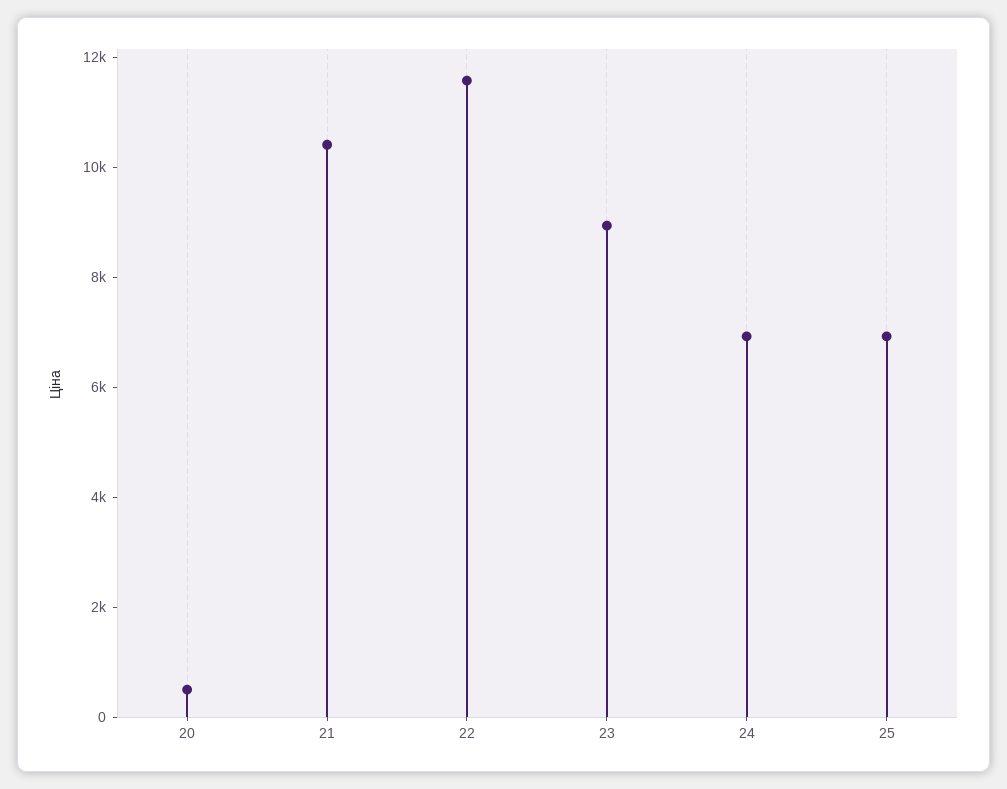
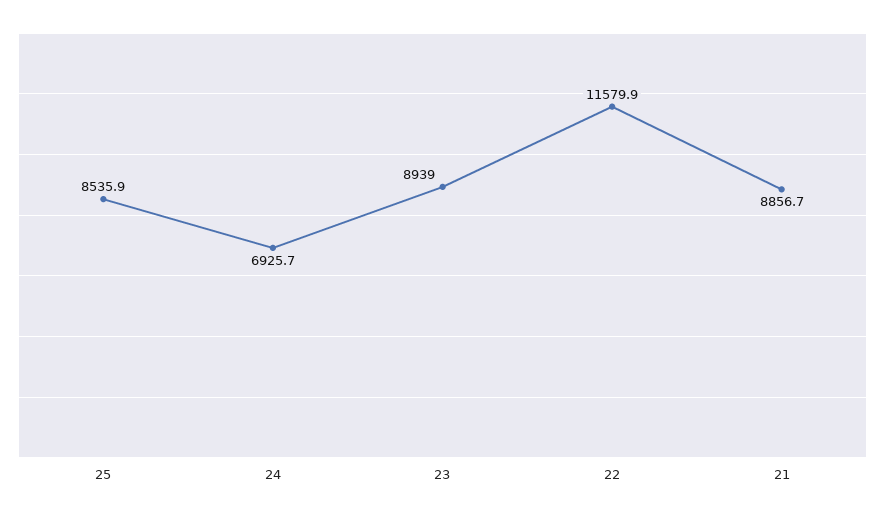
20: 500 -> none
21: 10500 -> 8856.7
25: 7000 -> 8535.9

